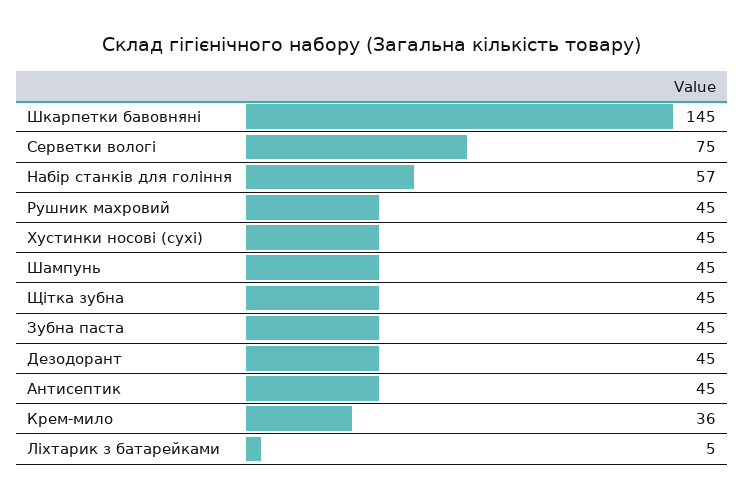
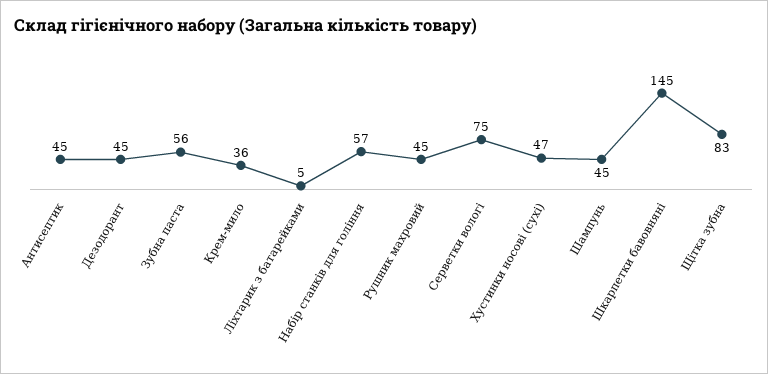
Хустинки носові (сухі): 45 -> 47
Щітка зубна: 45 -> 83
Зубна паста: 45 -> 56

